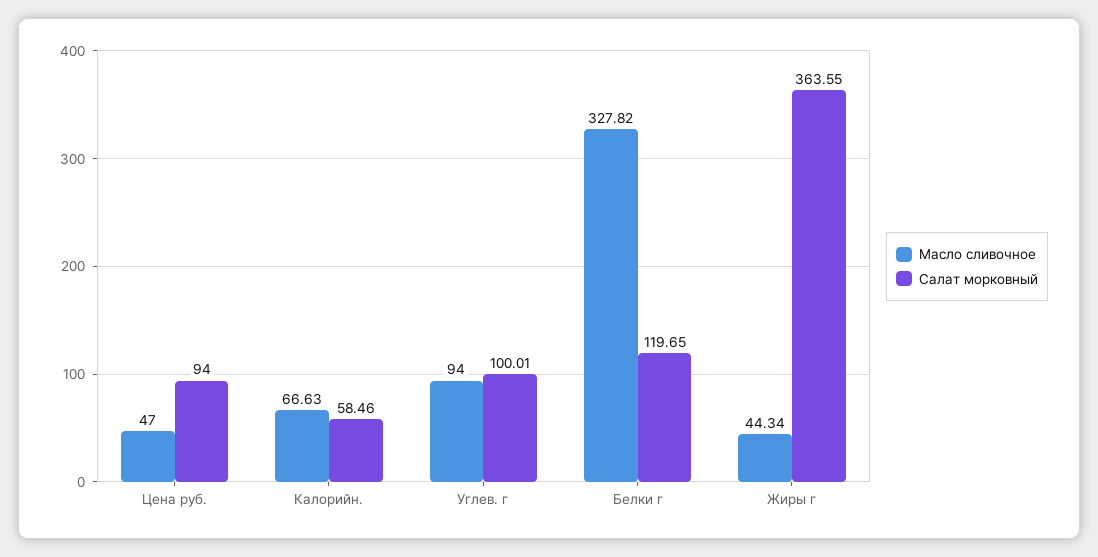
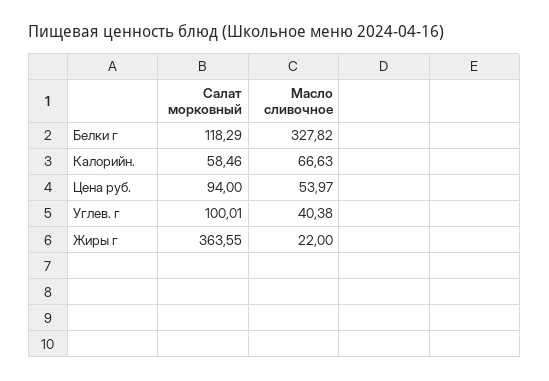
Масло сливочное, Цена руб.: 47 -> 53.97
Масло сливочное, Углев. г: 94 -> 40.38
Салат морковный, Белки г: 119.65 -> 118.29
Масло сливочное, Жиры г: 44.34 -> 22

